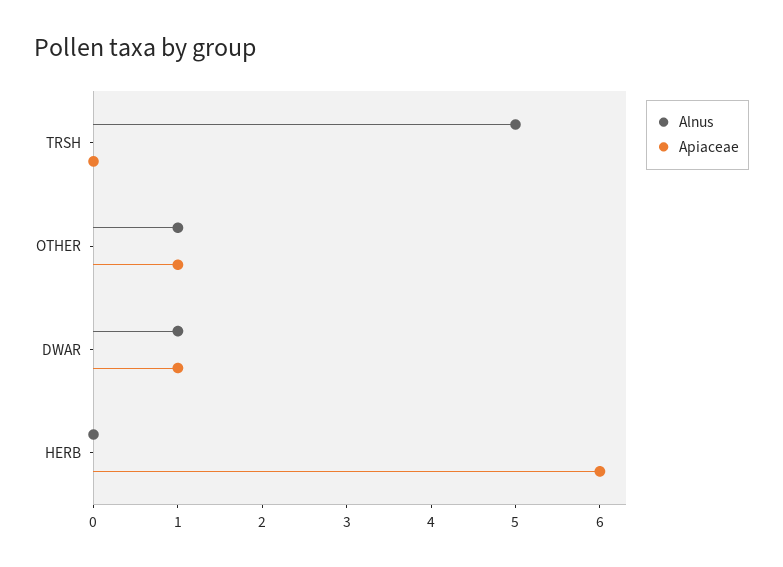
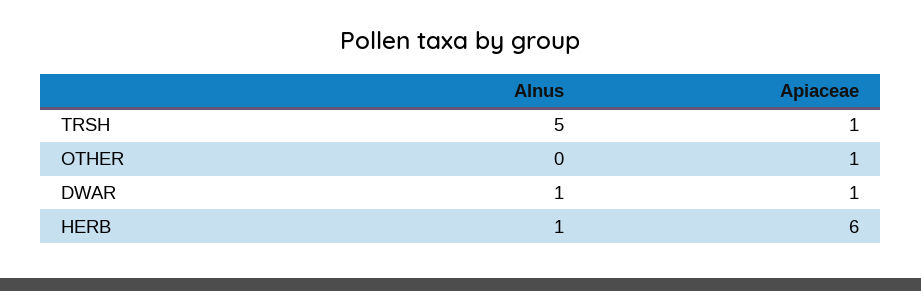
Apiaceae, TRSH: 0 -> 1
Alnus, OTHER: 1 -> 0
Alnus, HERB: 0 -> 1

